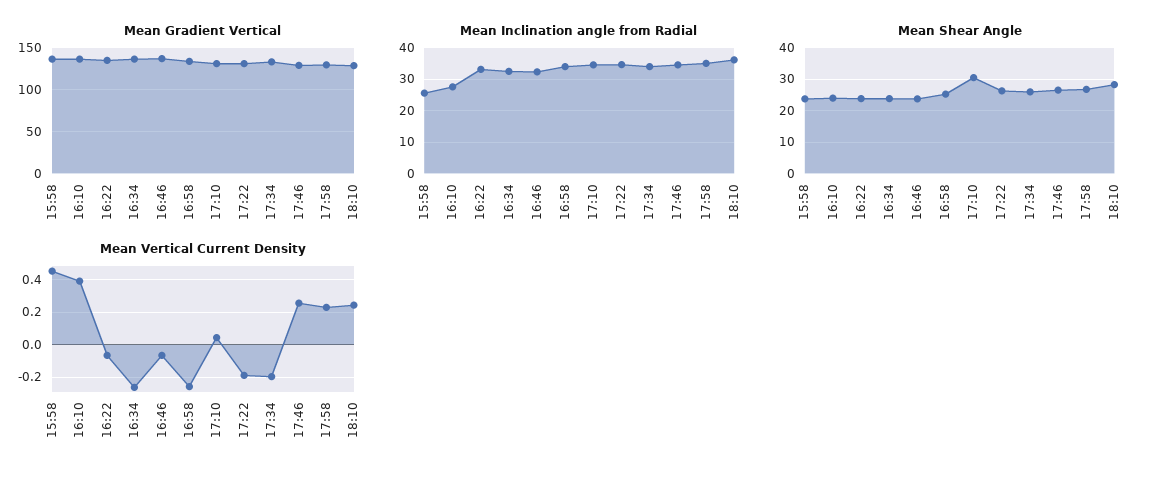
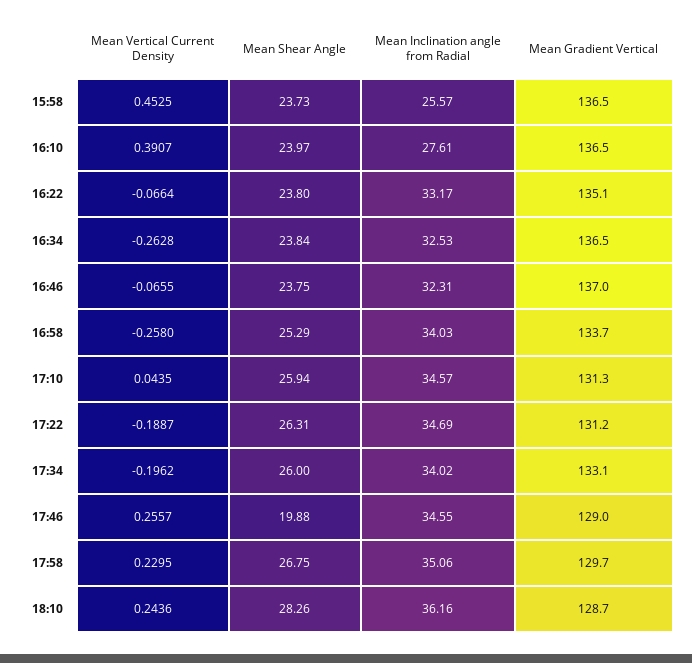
Mean Shear Angle, 17:10: 30 -> 25.94
Mean Shear Angle, 17:46: 26 -> 19.88

